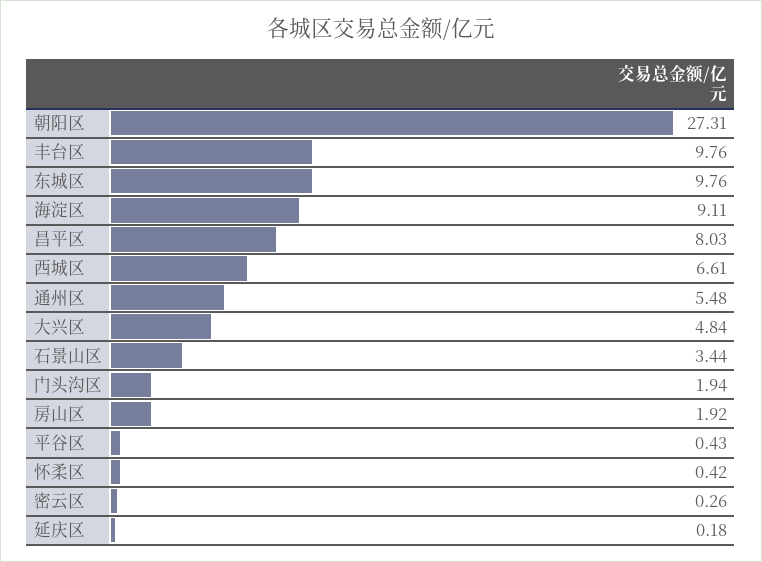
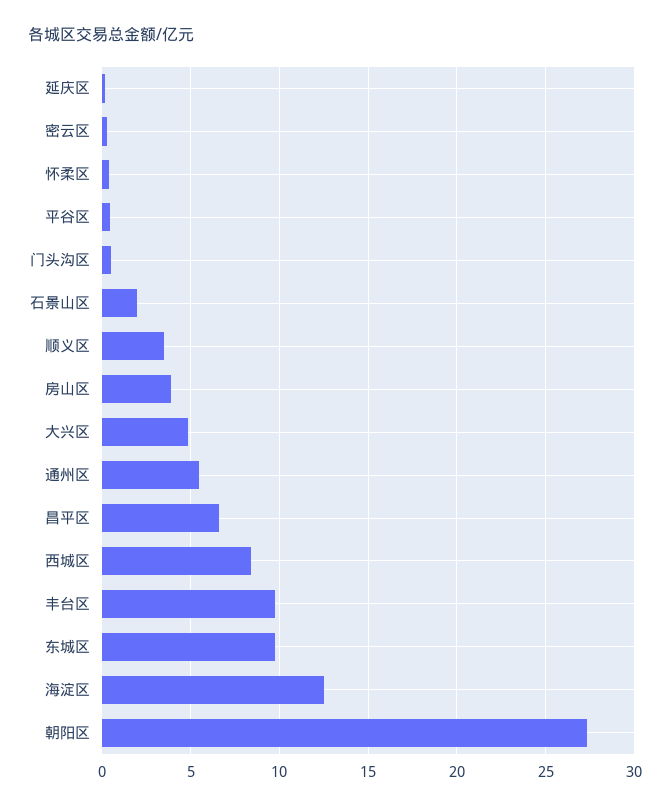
海淀区: 9.11 -> 12.5
昌平区: 8.03 -> 6.5
西城区: 6.61 -> 8.5
石景山区: 3.44 -> 2
门头沟区: 1.94 -> 0.5
房山区: 1.92 -> 4
顺义区: none -> 3.5

